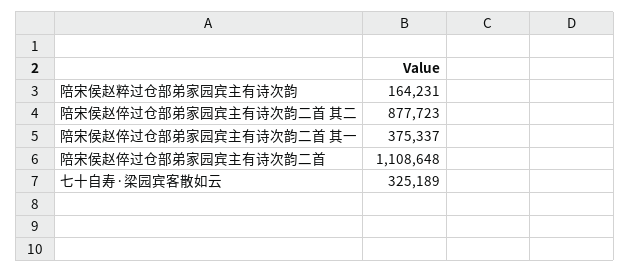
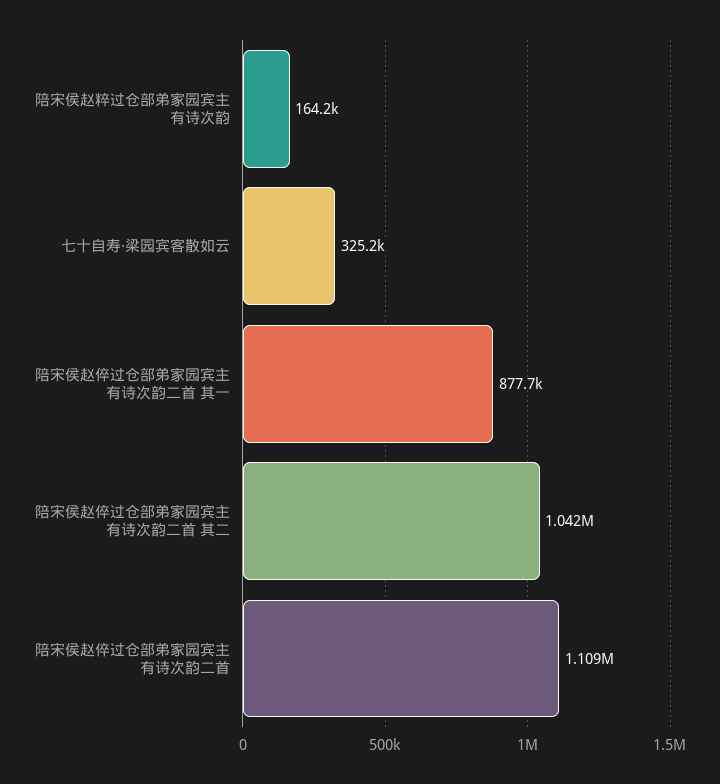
陪宋侯赵倅过仓部弟家园宾主有诗次韵二首 其二: 877723 -> 1042000
陪宋侯赵倅过仓部弟家园宾主有诗次韵二首 其一: 375337 -> 877700

